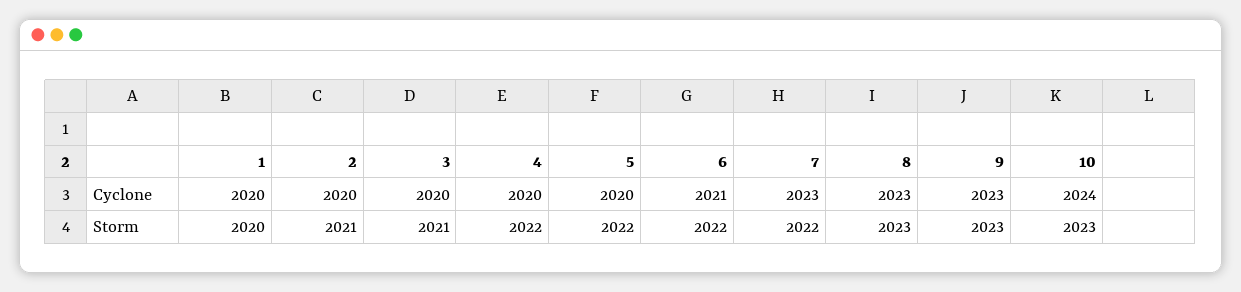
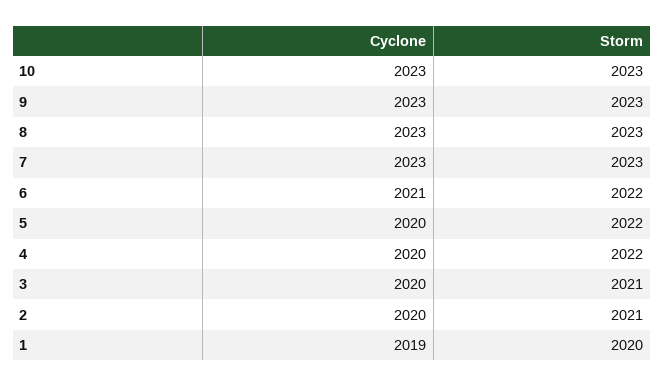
1, Cyclone: 2020 -> 2019
10, Cyclone: 2024 -> 2023
7, Storm: 2022 -> 2023

